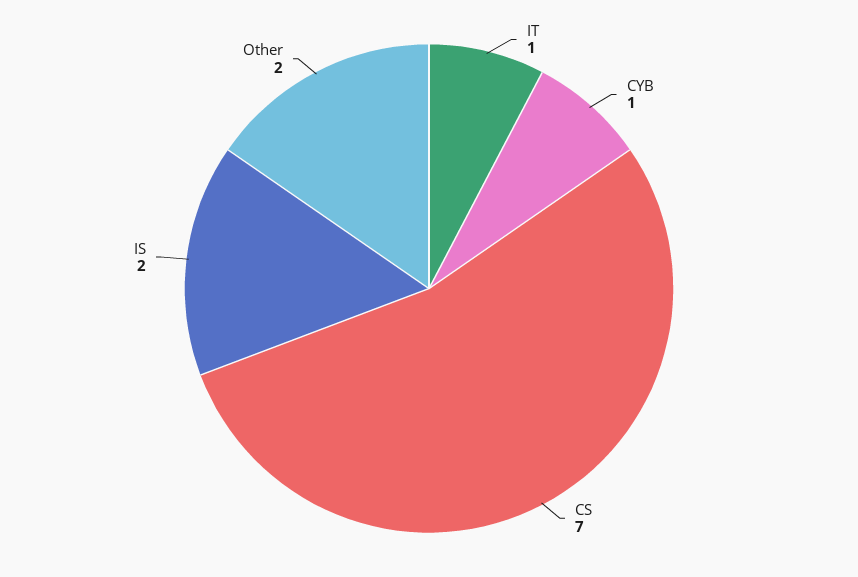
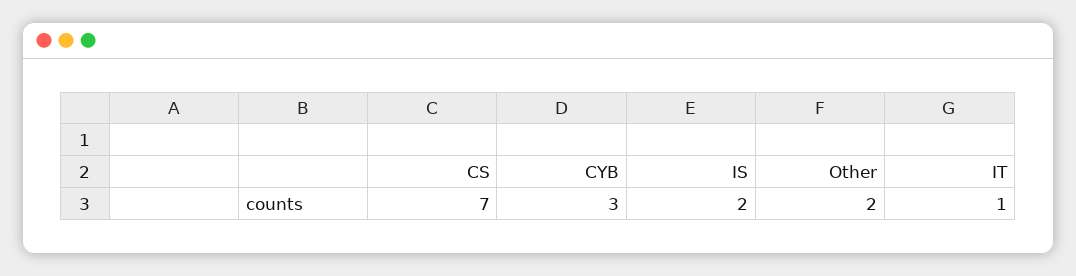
CYB: 1 -> 3

